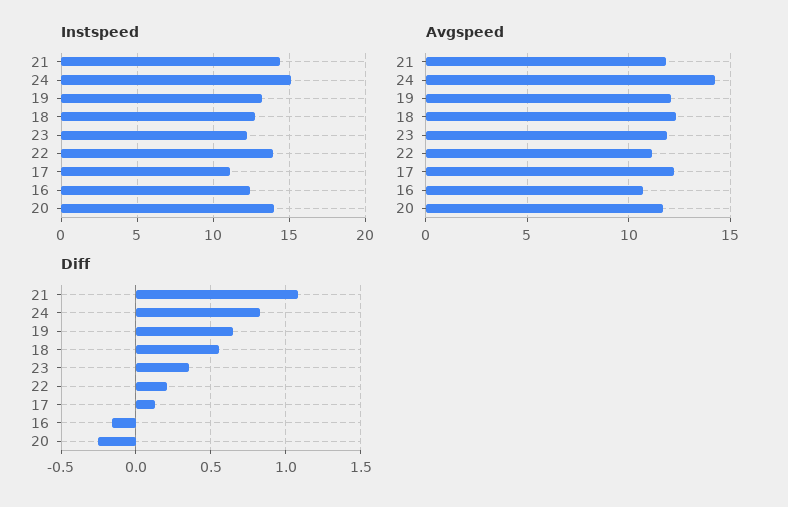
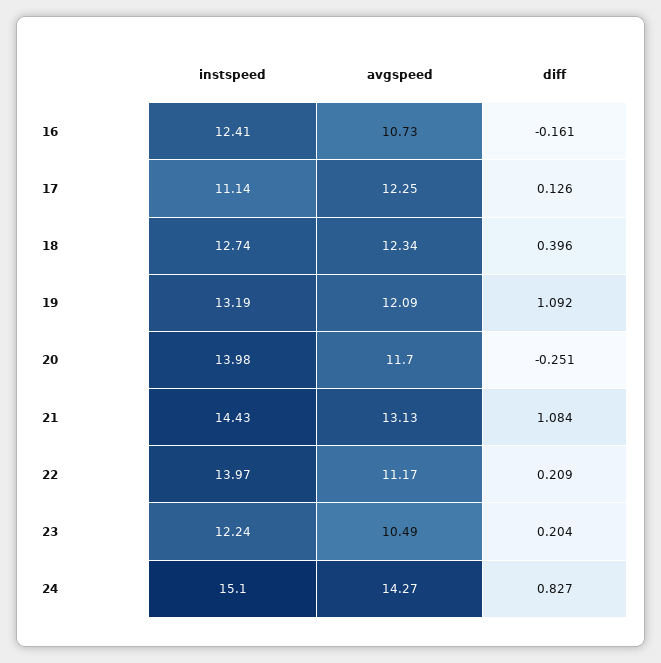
Avgspeed, 21: 12 -> 13.13
Avgspeed, 23: 12 -> 10.49
Diff, 19: 0.65 -> 1.092
Diff, 18: 0.55 -> 0.396
Diff, 23: 0.35 -> 0.204

